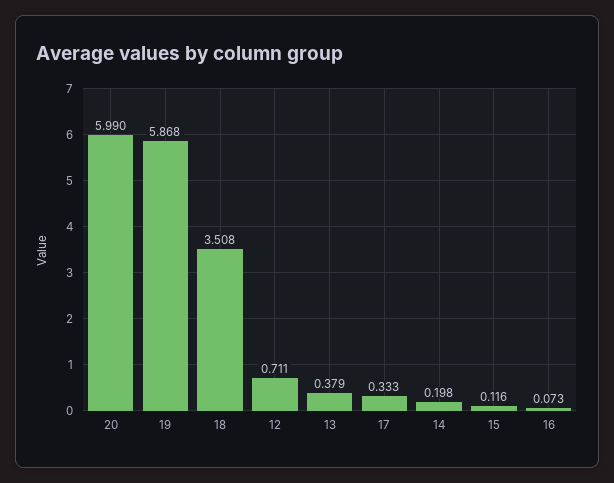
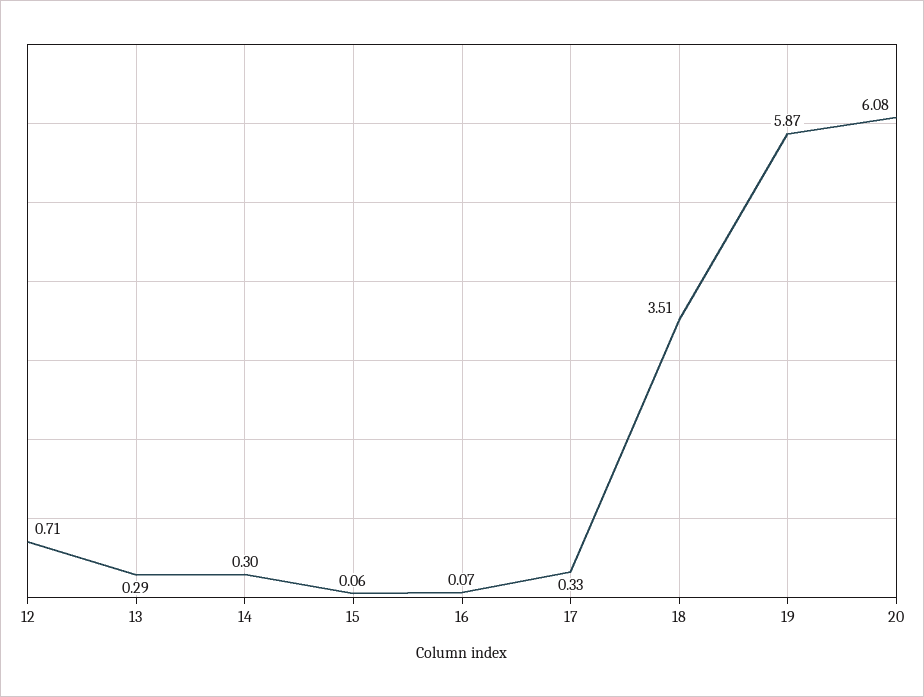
20: 5.99 -> 6.08
13: 0.379 -> 0.29
14: 0.198 -> 0.3
15: 0.116 -> 0.06

